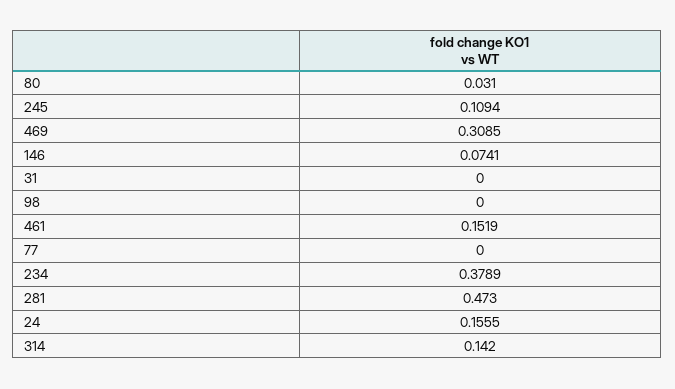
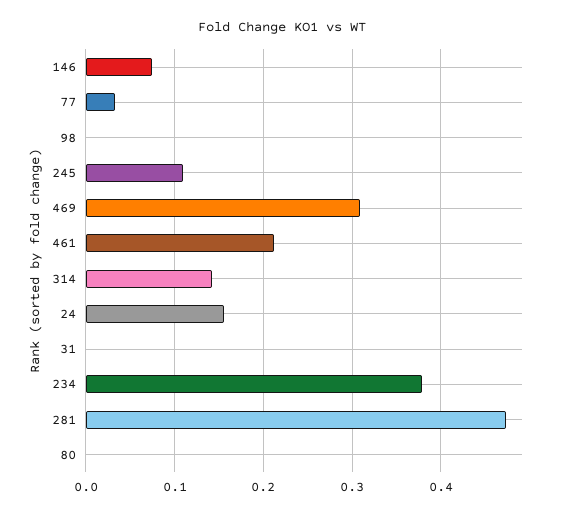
80: 0.031 -> 0
461: 0.1519 -> 0.21
77: 0 -> 0.03

